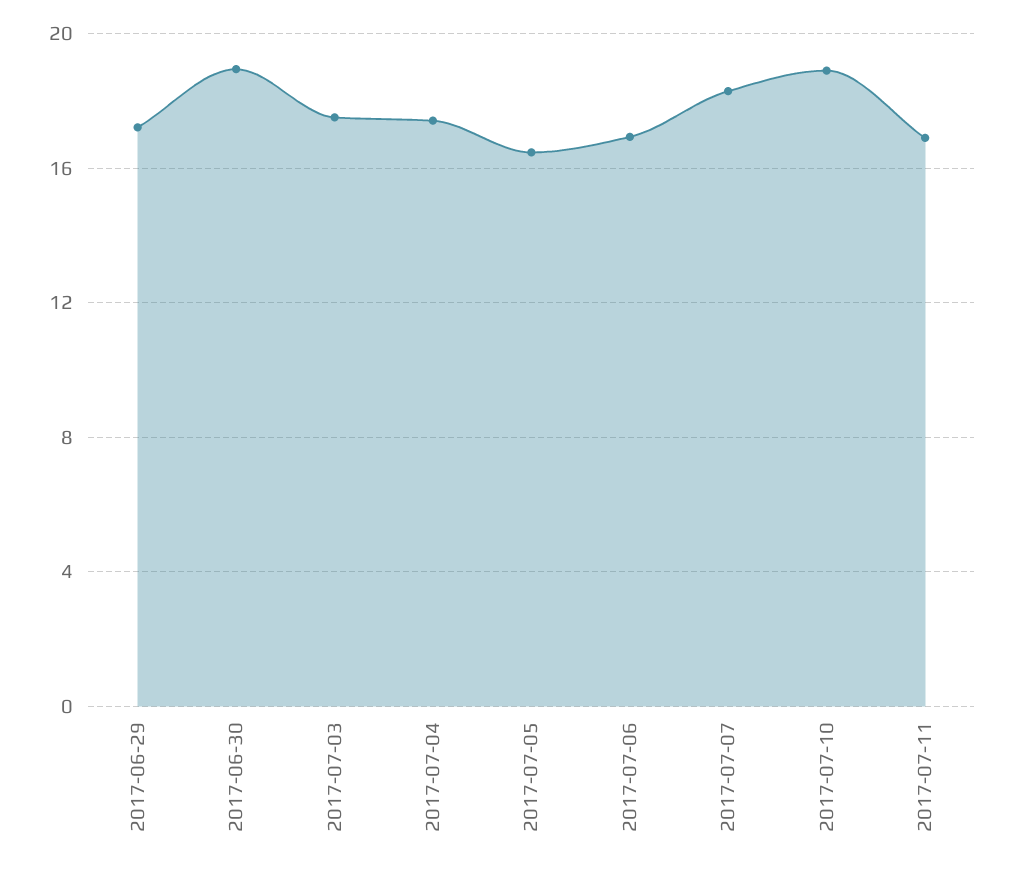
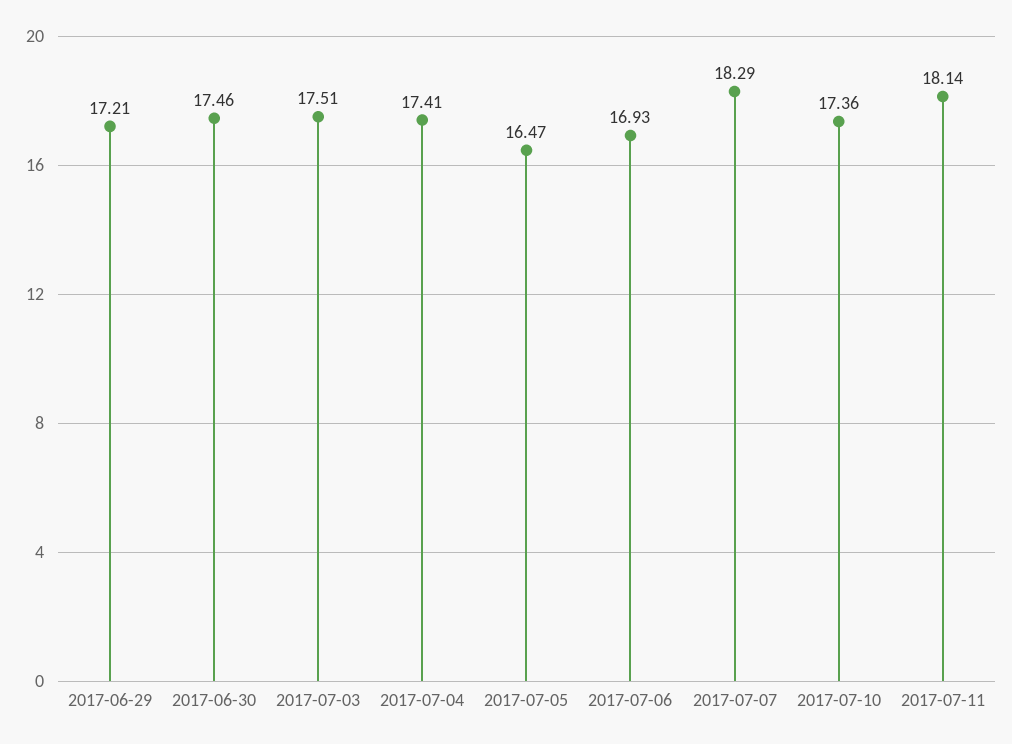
2017-06-30: 19 -> 17.46
2017-07-10: 19 -> 17.36
2017-07-11: 17 -> 18.14

